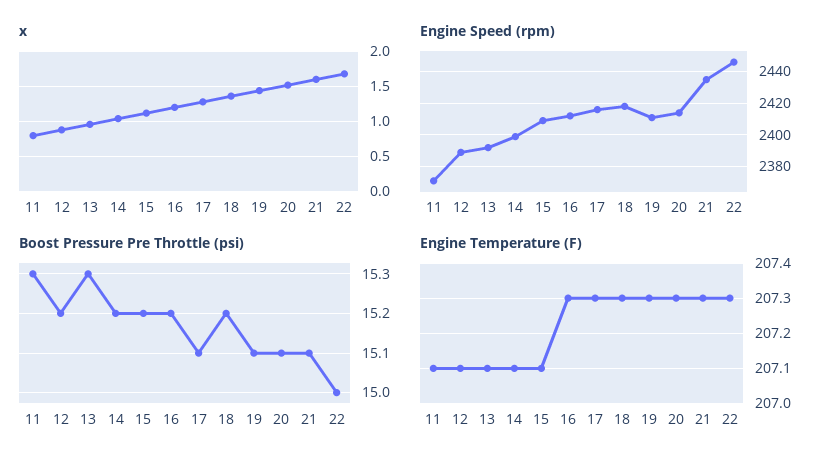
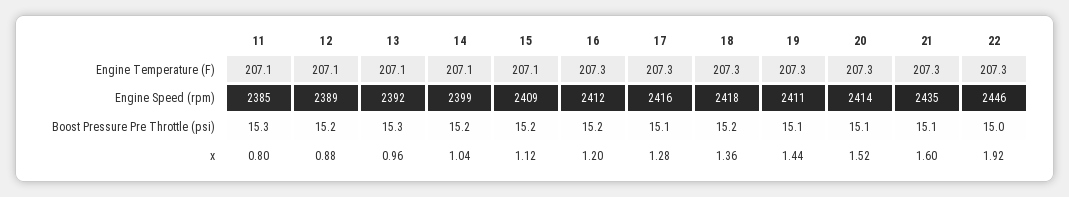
x, 22: 1.7 -> 1.92
Engine Speed (rpm), 11: 2370 -> 2385

